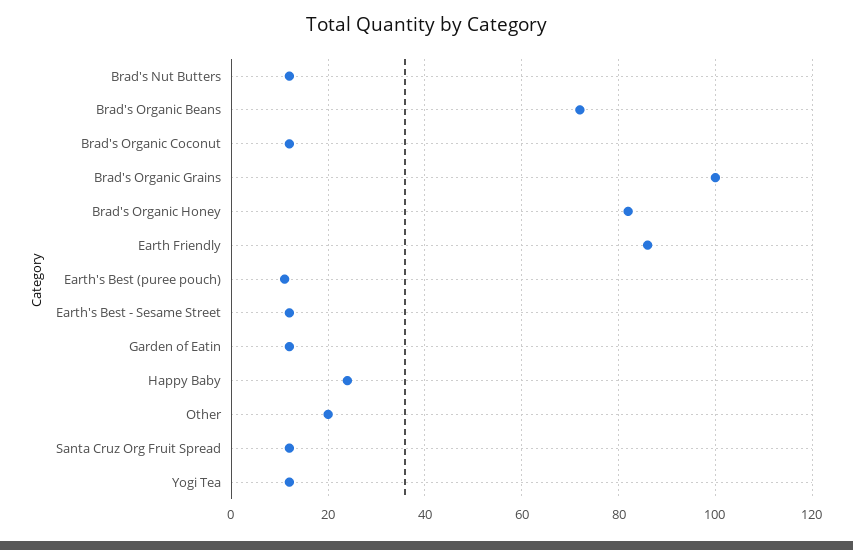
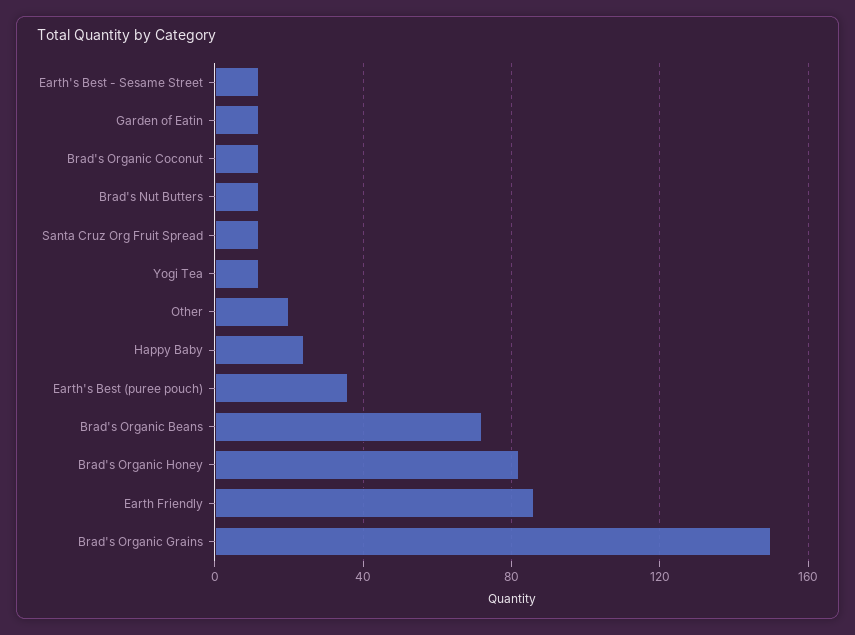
Brad's Organic Grains: 100 -> 150
Earth's Best (puree pouch): 10 -> 35

